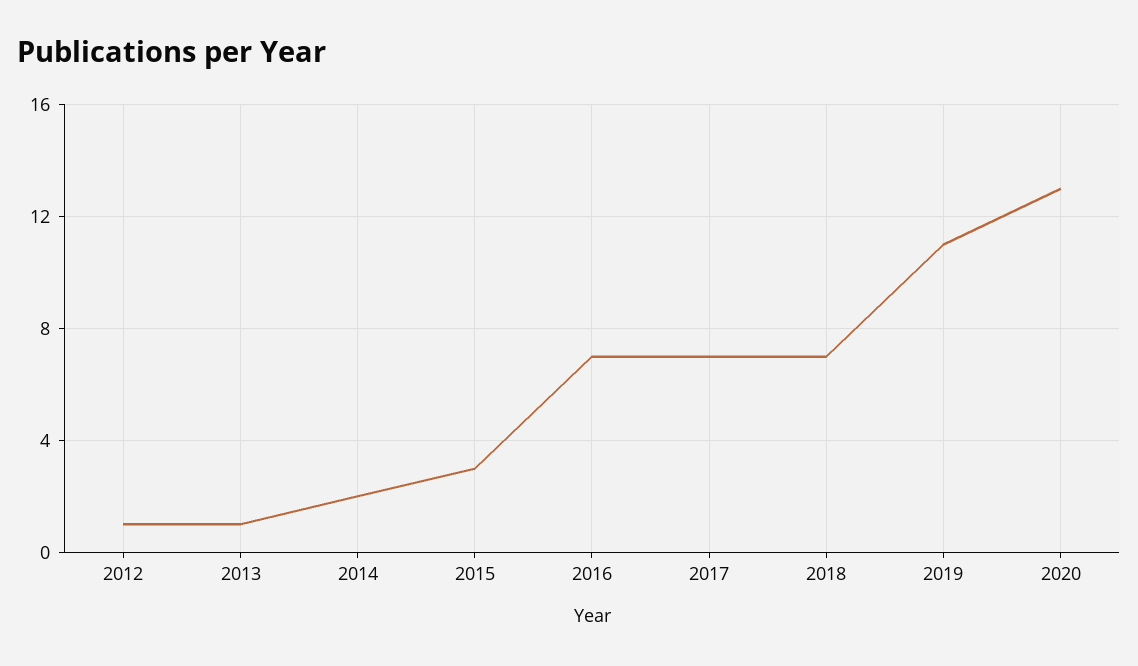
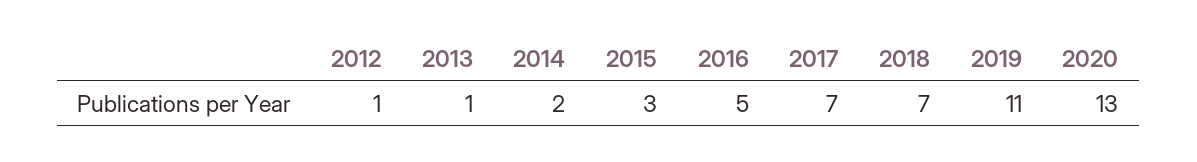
2016: 7 -> 5

